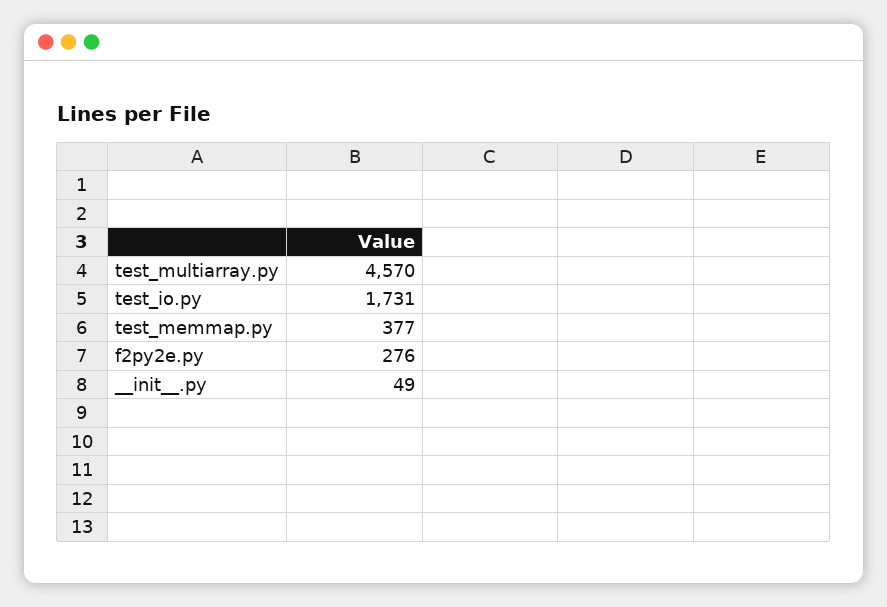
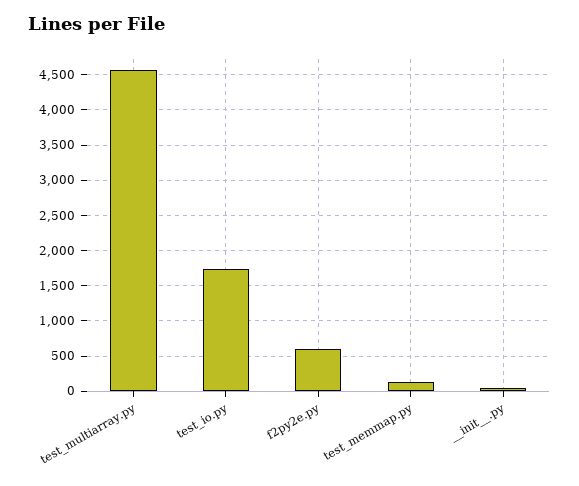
test_memmap.py: 377 -> 100
f2py2e.py: 276 -> 600

